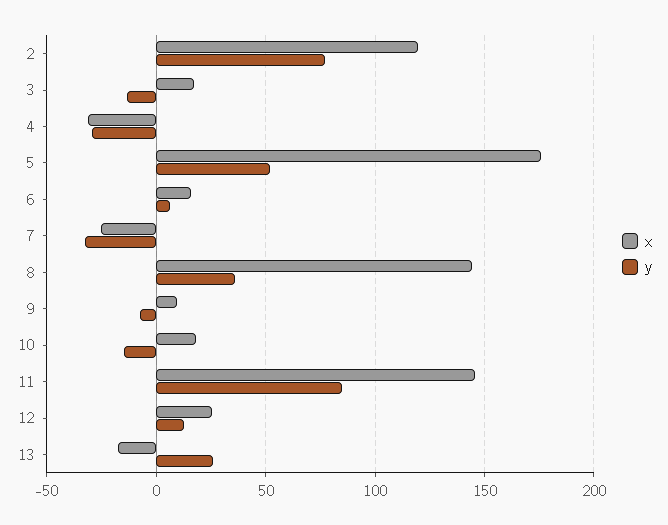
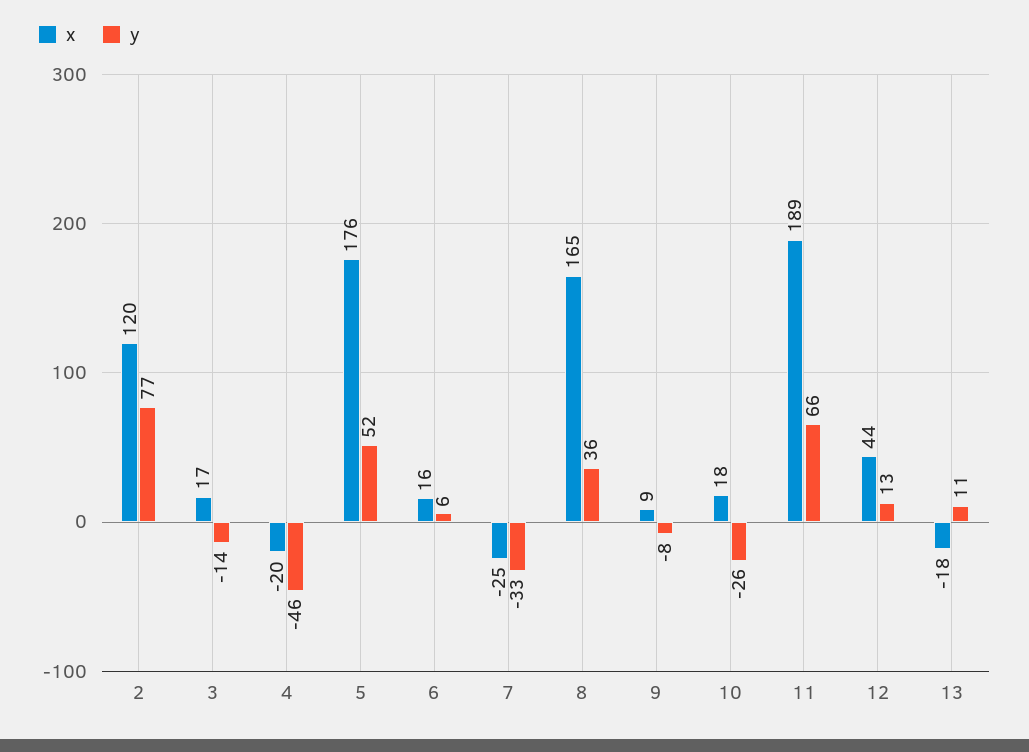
x, 4: -30 -> -20
y, 4: -30 -> -46
x, 8: 145 -> 165
y, 10: -15 -> -26
x, 11: 145 -> 189
y, 11: 85 -> 66
x, 12: 25 -> 44
y, 13: 25 -> 11

